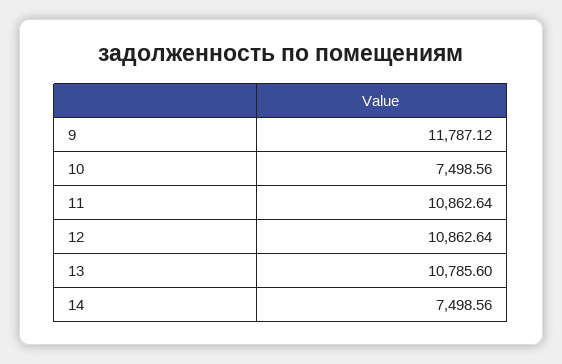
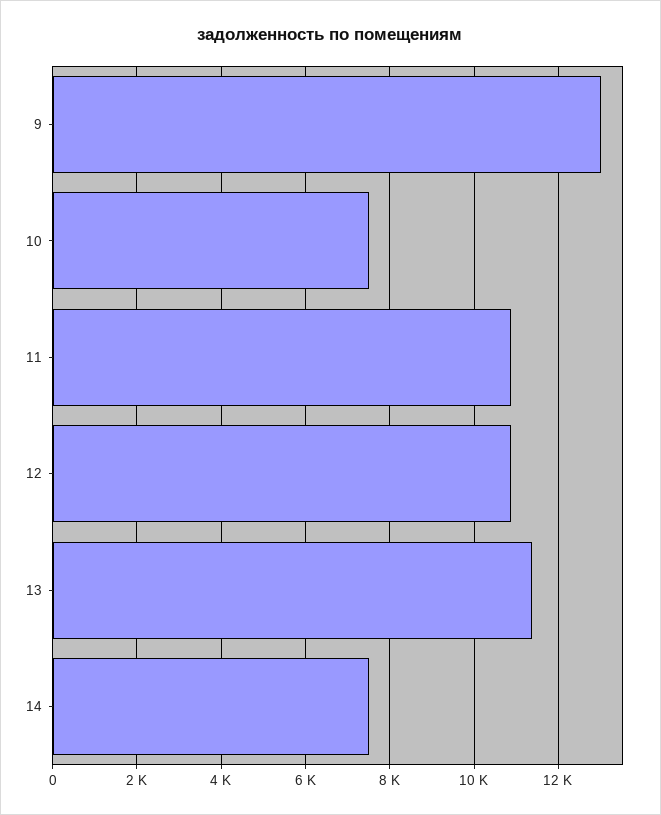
9: 11787.12 -> 13000
13: 10785.6 -> 11400

